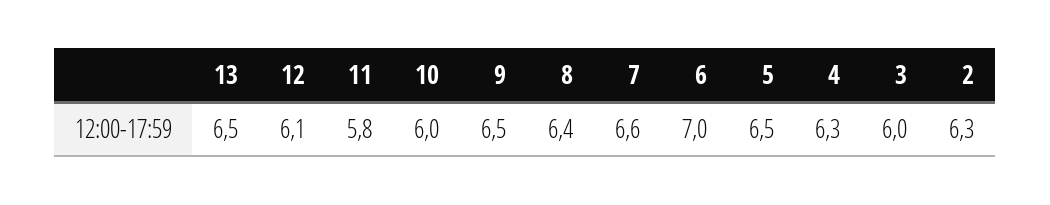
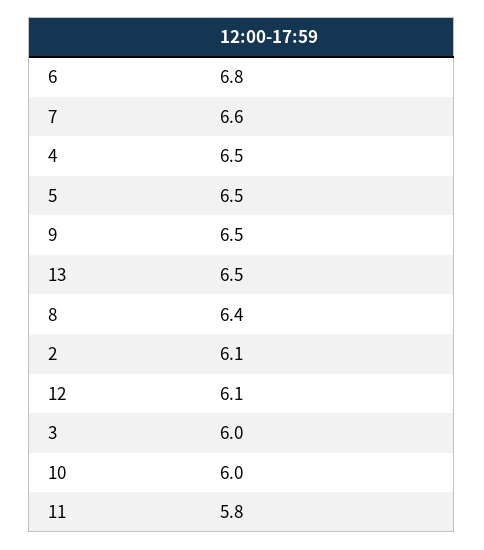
6: 7 -> 6.8
4: 6.3 -> 6.5
2: 6.3 -> 6.1

